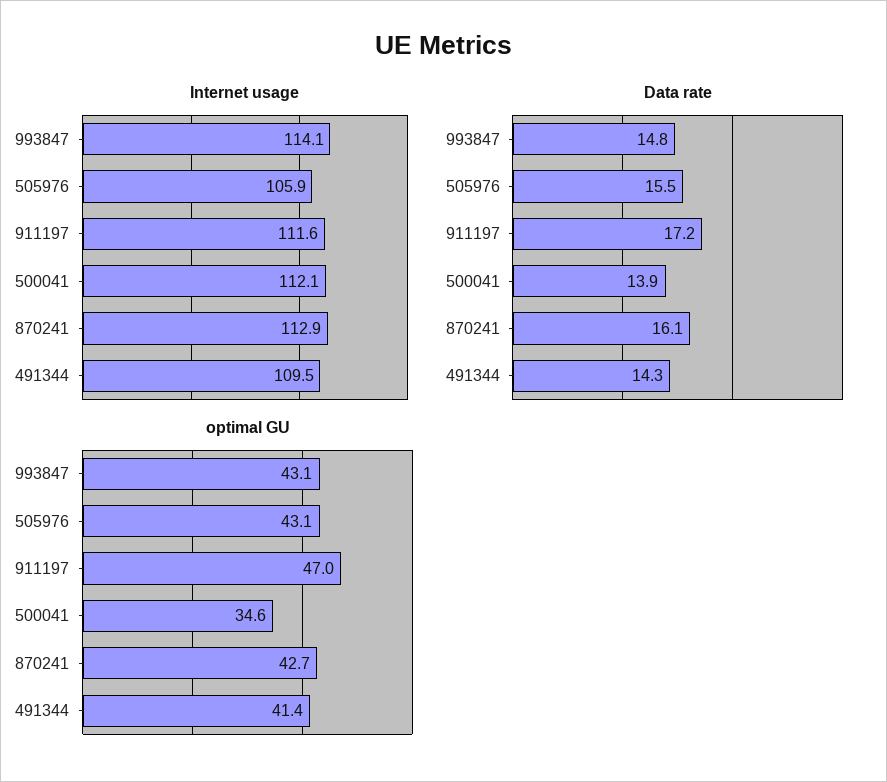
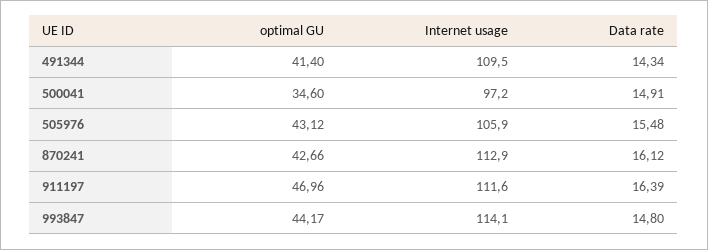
Internet usage, 500041: 112.1 -> 97.2
Data rate, 911197: 17.2 -> 16.39
Data rate, 500041: 13.9 -> 14.91
optimal GU, 993847: 43.1 -> 44.17

